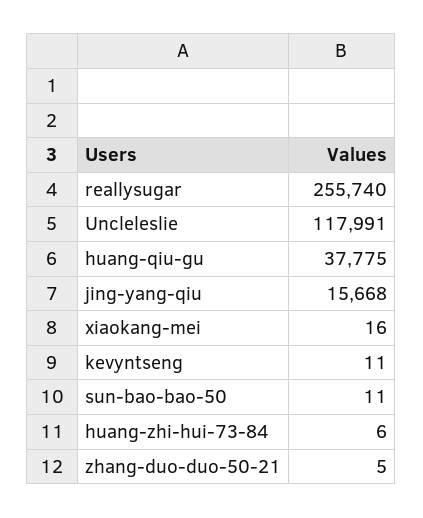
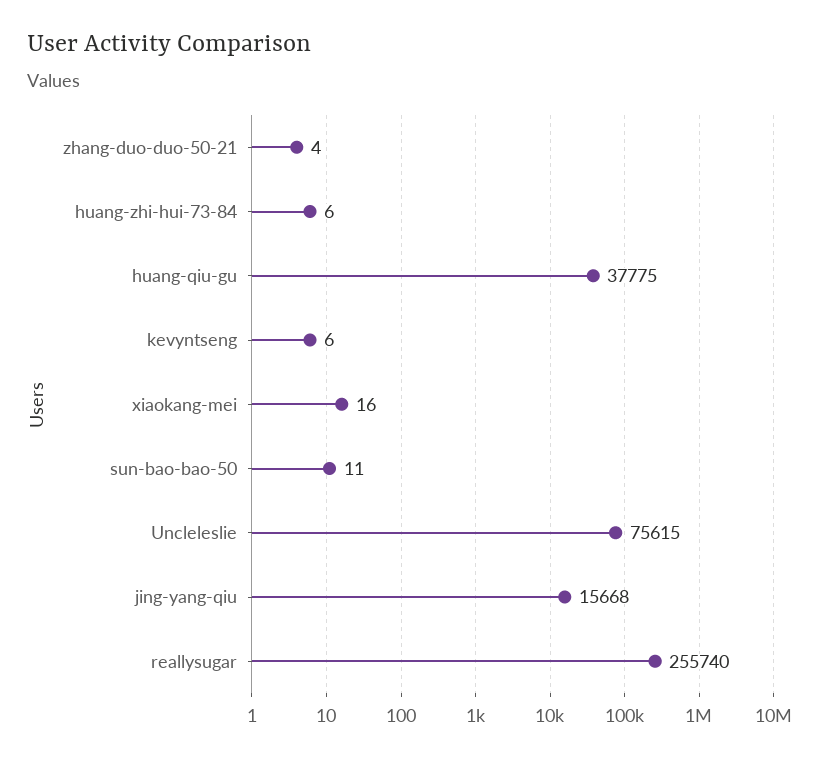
Uncleleslie: 117991 -> 75615
kevyntseng: 11 -> 6
zhang-duo-duo-50-21: 5 -> 4

